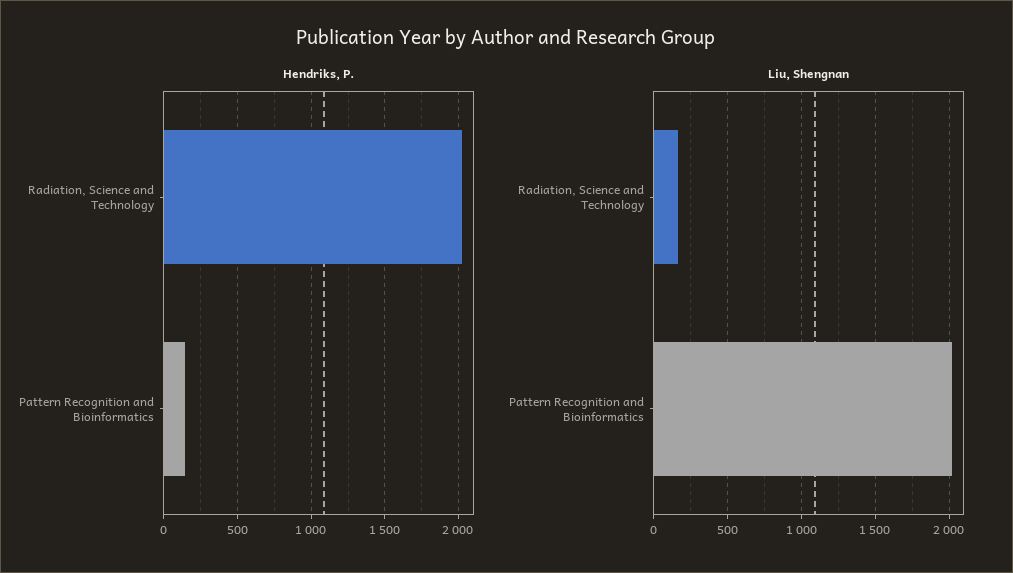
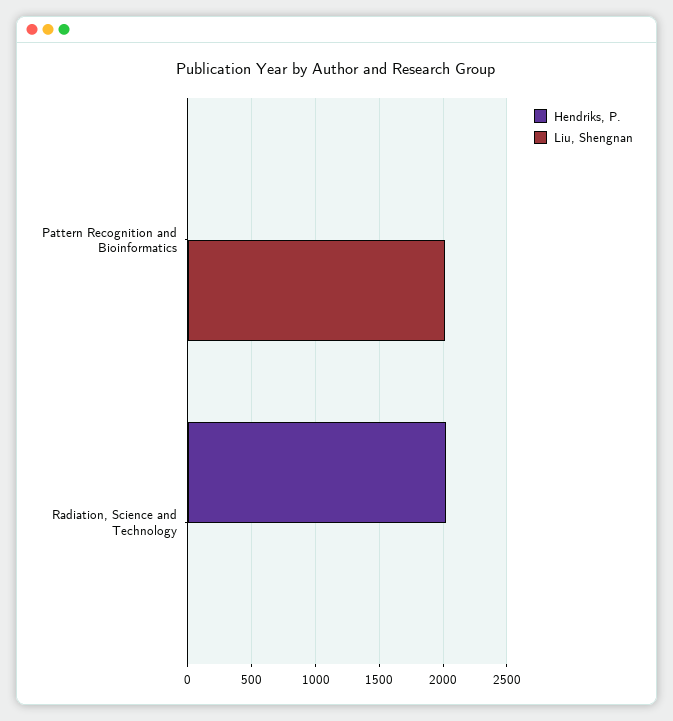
Hendriks, P., Pattern Recognition and Bioinformatics: 150 -> 0
Liu, Shengnan, Radiation, Science and Technology: 150 -> 0

